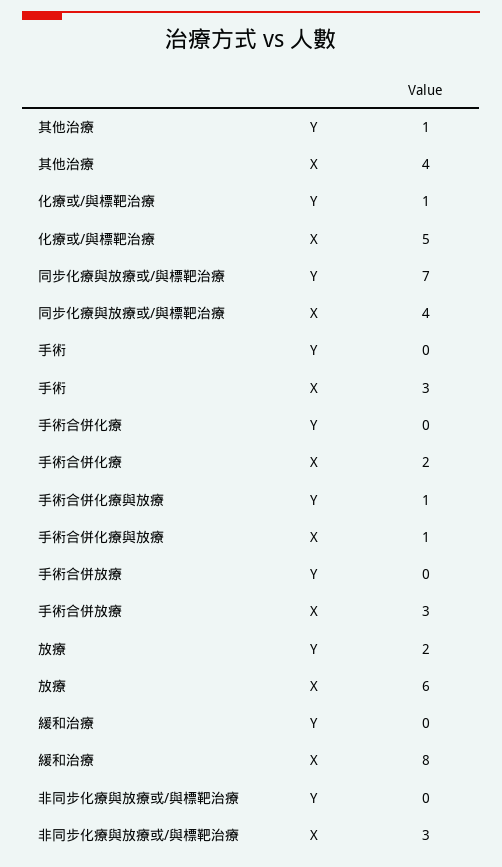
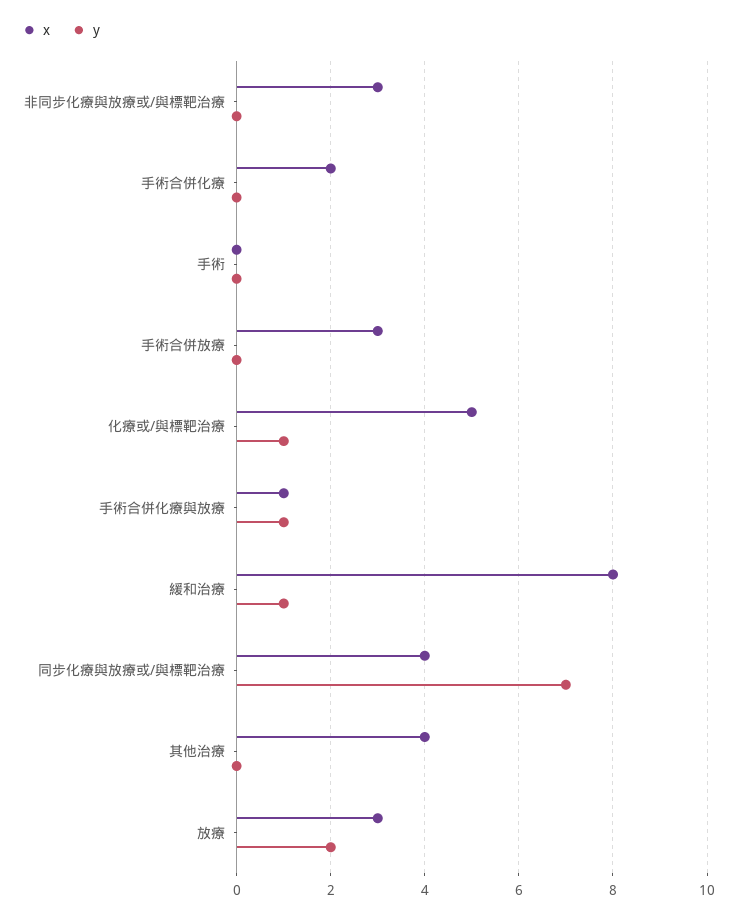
Y, 其他治療: 1 -> 0
X, 手術: 3 -> 0
X, 放療: 6 -> 3
Y, 緩和治療: 0 -> 1

